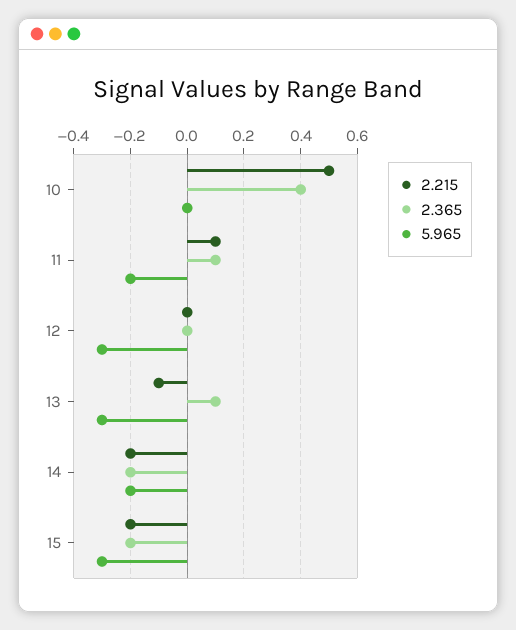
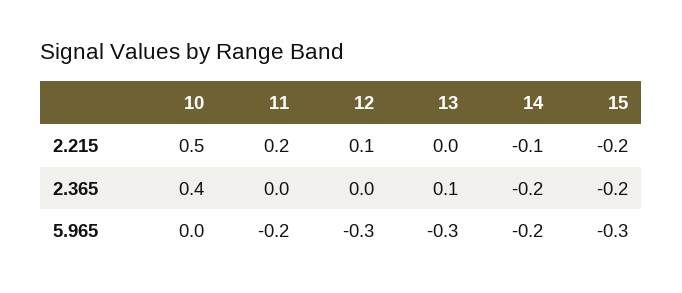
2.215, 11: 0.1 -> 0.2
2.365, 11: 0.1 -> 0
2.215, 12: 0 -> 0.1
2.215, 13: -0.1 -> 0
2.215, 14: -0.2 -> -0.1

